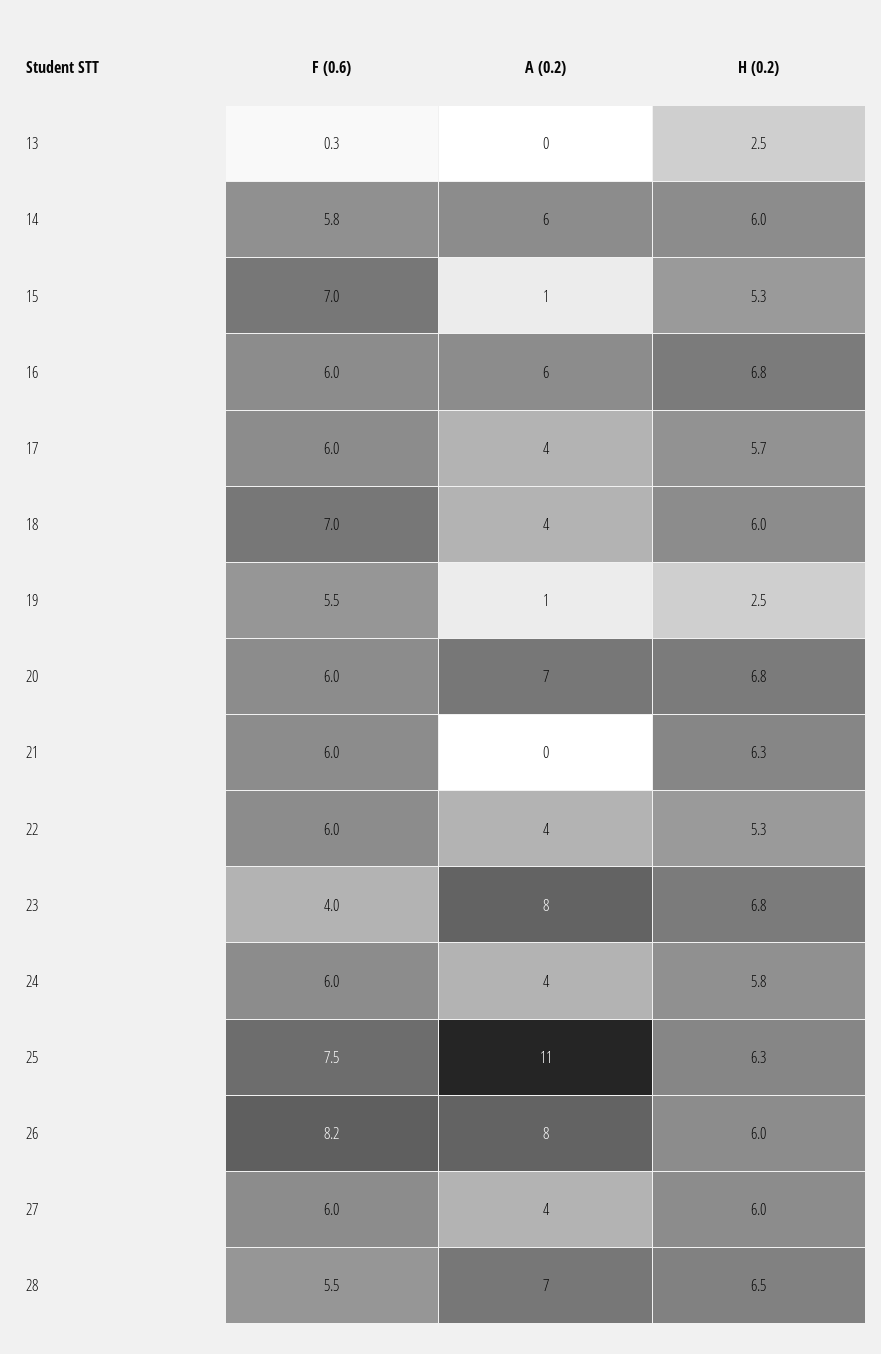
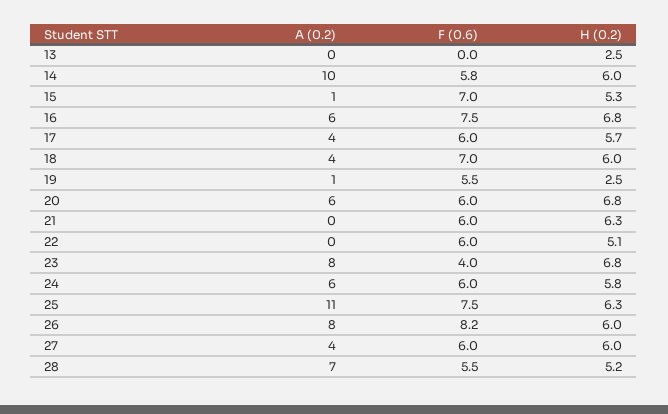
F (0.6), 13: 0.3 -> 0
A (0.2), 14: 6 -> 10
F (0.6), 16: 6 -> 7.5
A (0.2), 20: 7 -> 6
A (0.2), 22: 4 -> 0
H (0.2), 22: 5.3 -> 5.1
A (0.2), 24: 4 -> 6
H (0.2), 28: 6.5 -> 5.2

